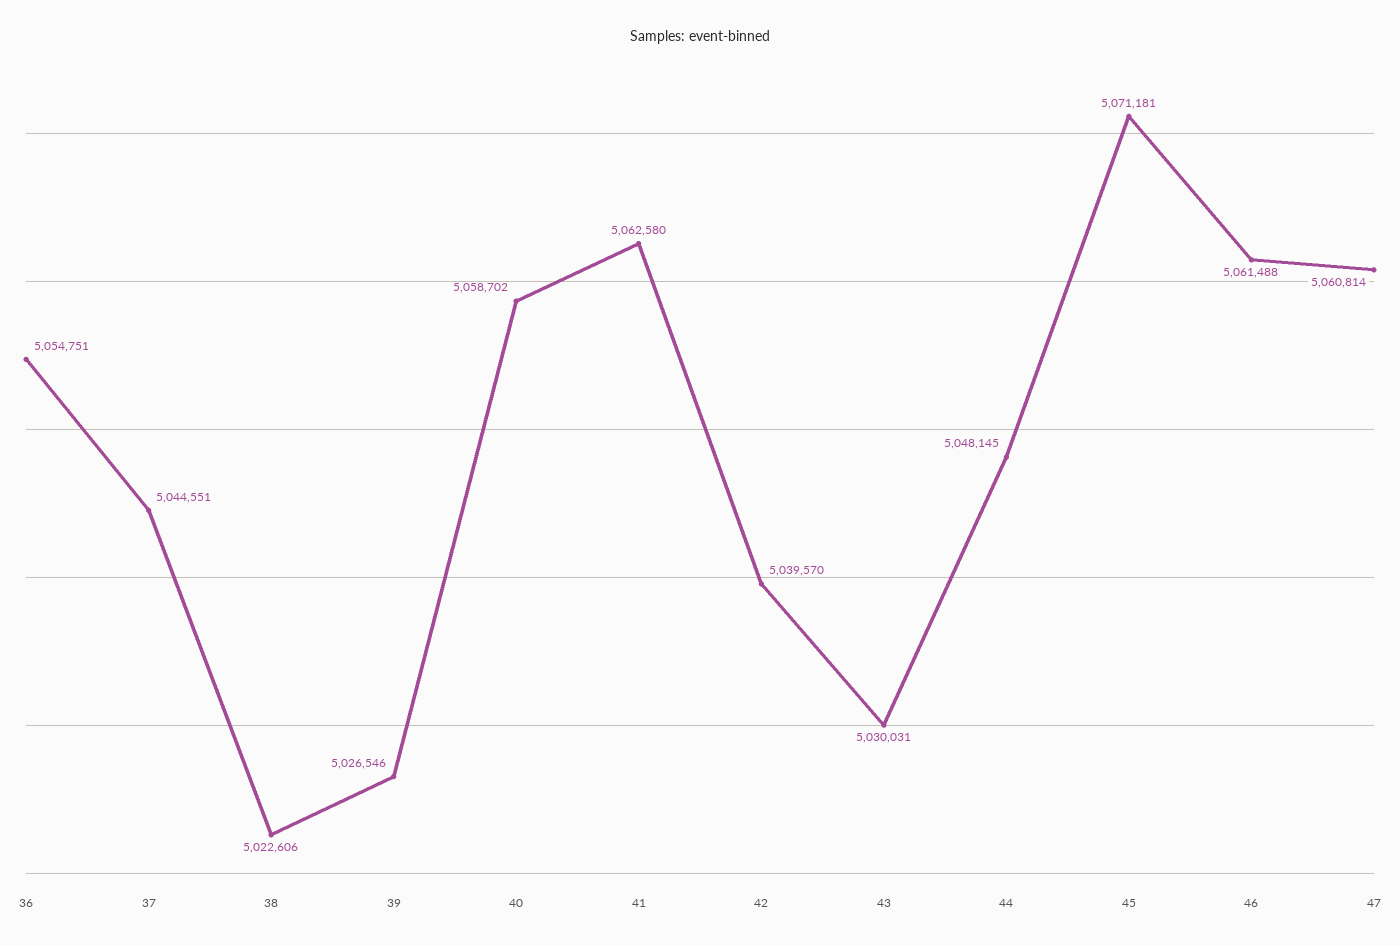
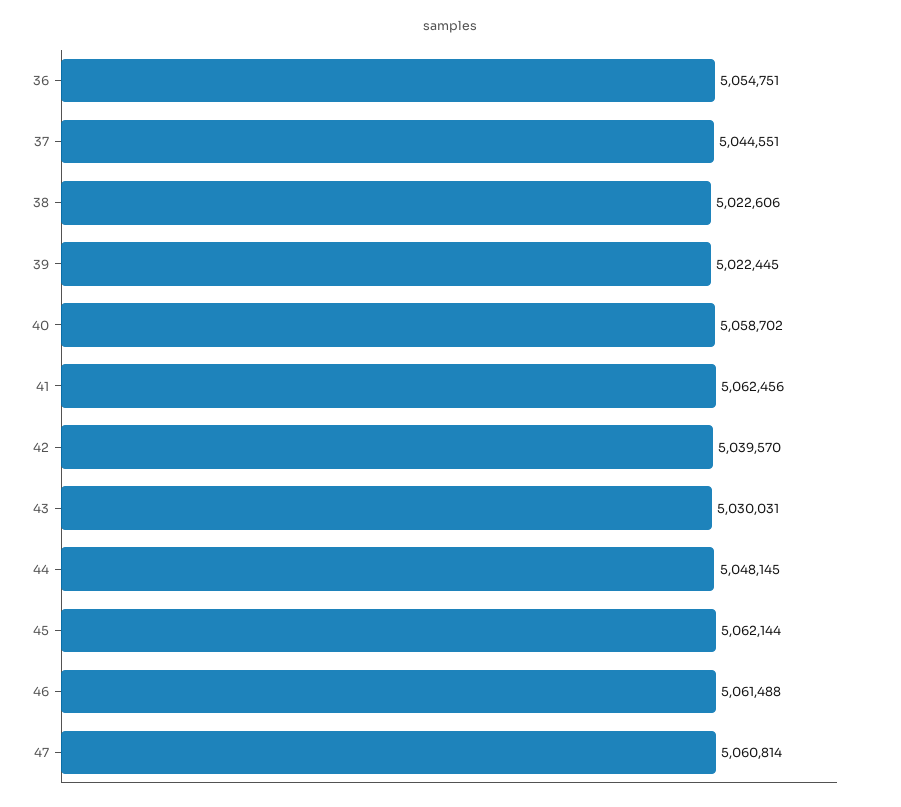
39: 5026546 -> 5022445
41: 5062580 -> 5062456
45: 5071181 -> 5062144

